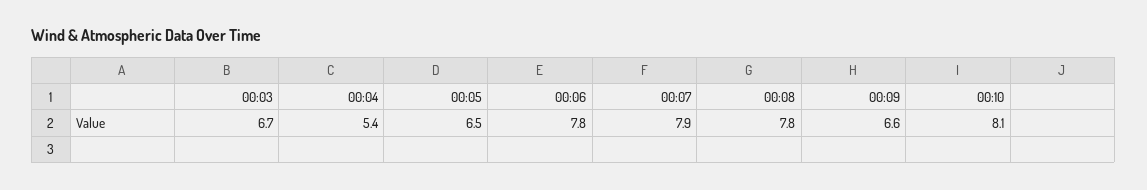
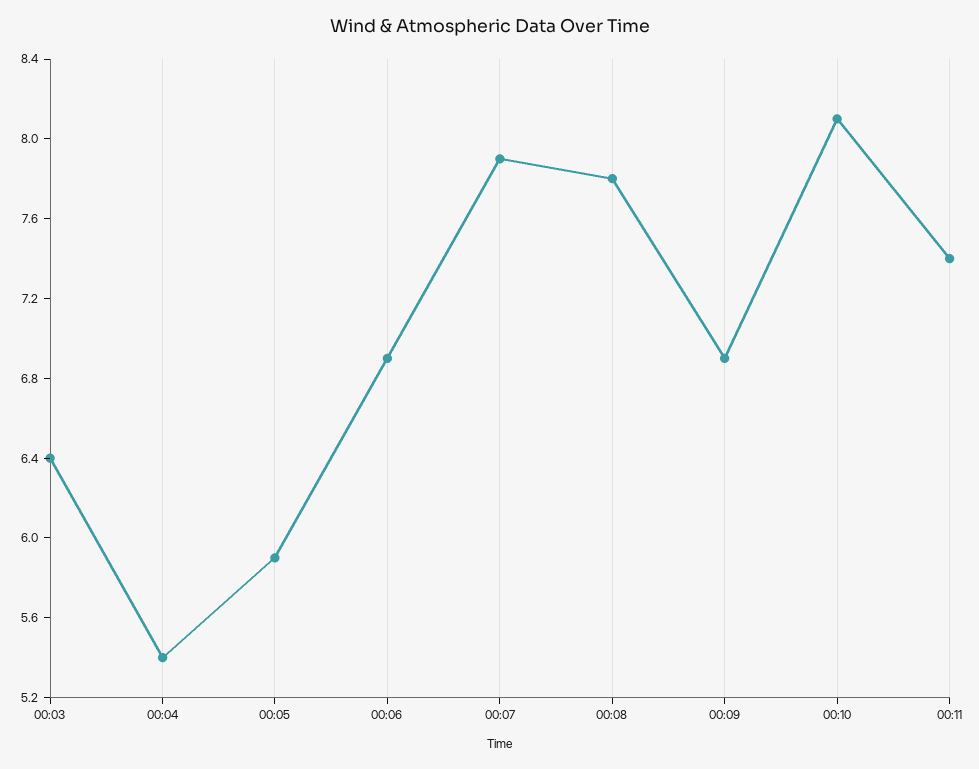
00:03: 6.7 -> 6.4
00:05: 6.5 -> 5.9
00:06: 7.8 -> 6.9
00:09: 6.6 -> 6.9
00:11: none -> 7.4

